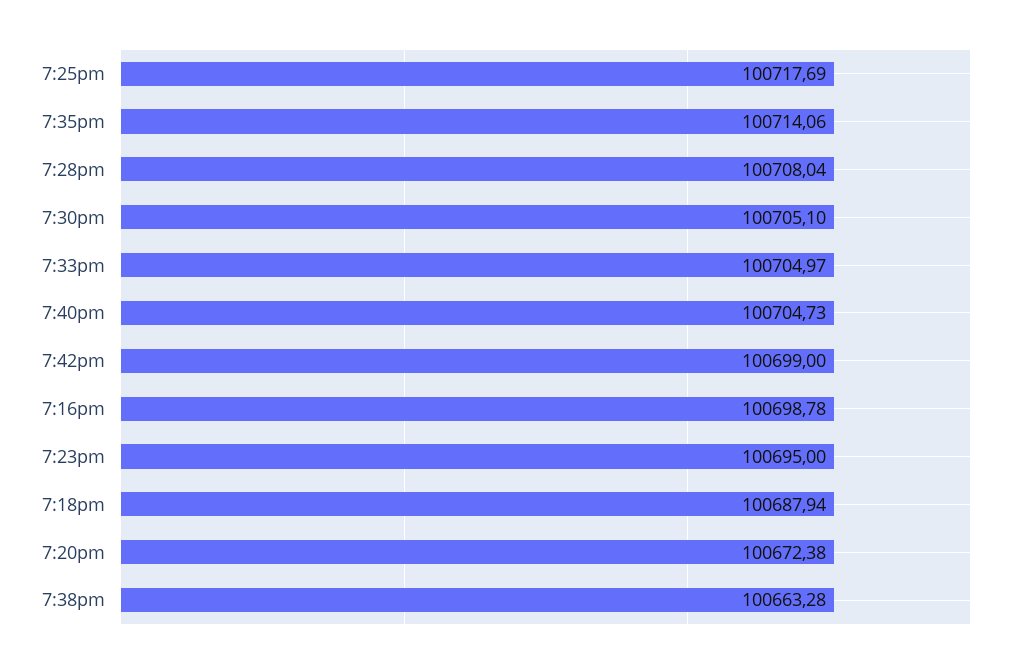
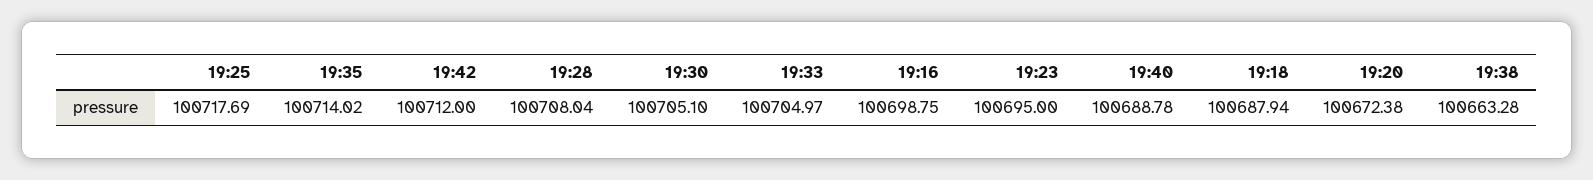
7:35pm: 100714.06 -> 100714.02
7:40pm: 100704.73 -> 100688.78
7:42pm: 100699 -> 100712
7:16pm: 100698.78 -> 100698.75

